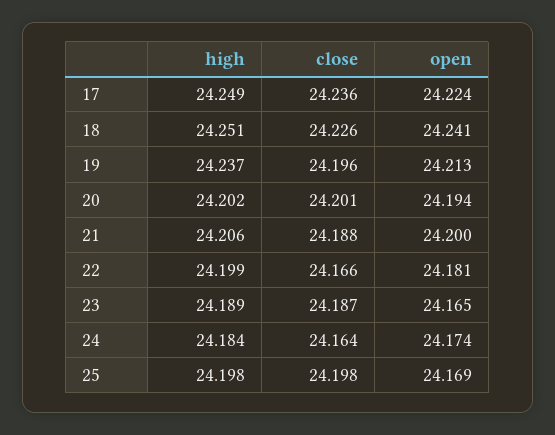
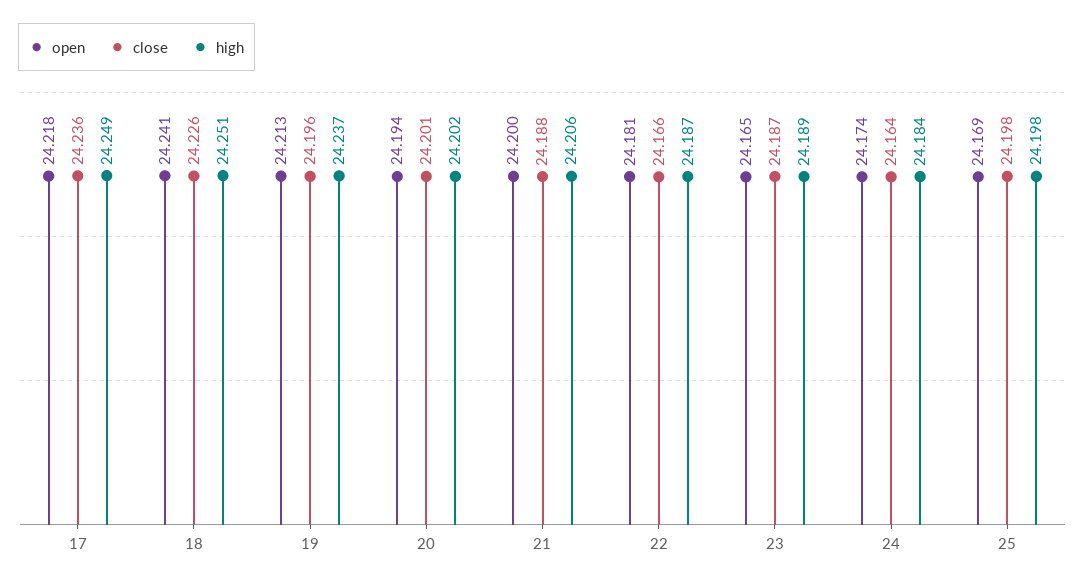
open, 17: 24.224 -> 24.218
high, 22: 24.199 -> 24.187

